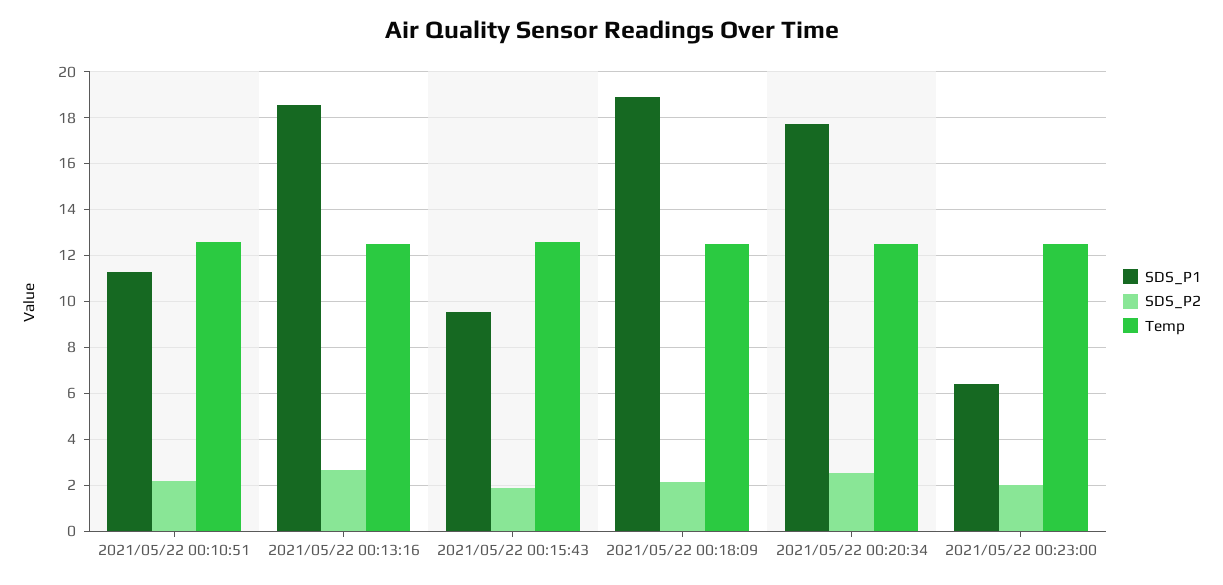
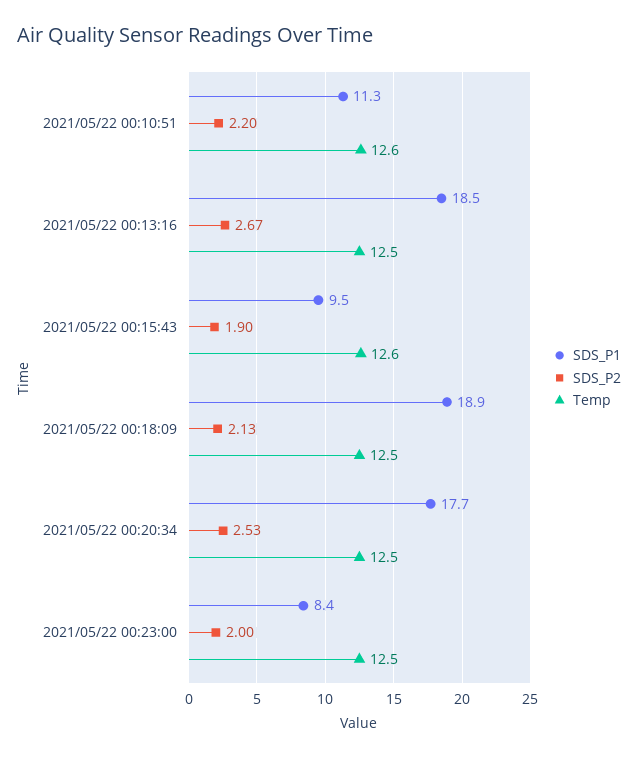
SDS_P1, 2021/05/22 00:23:00: 6.5 -> 8.4

